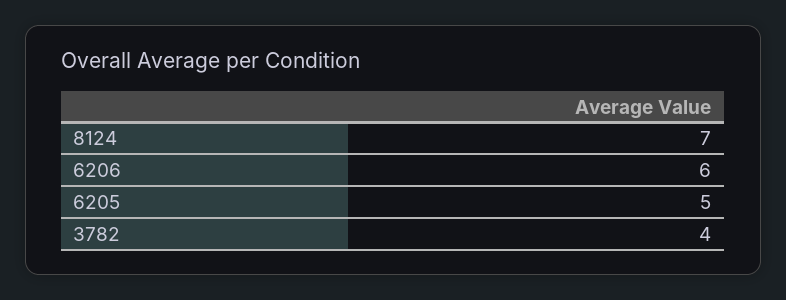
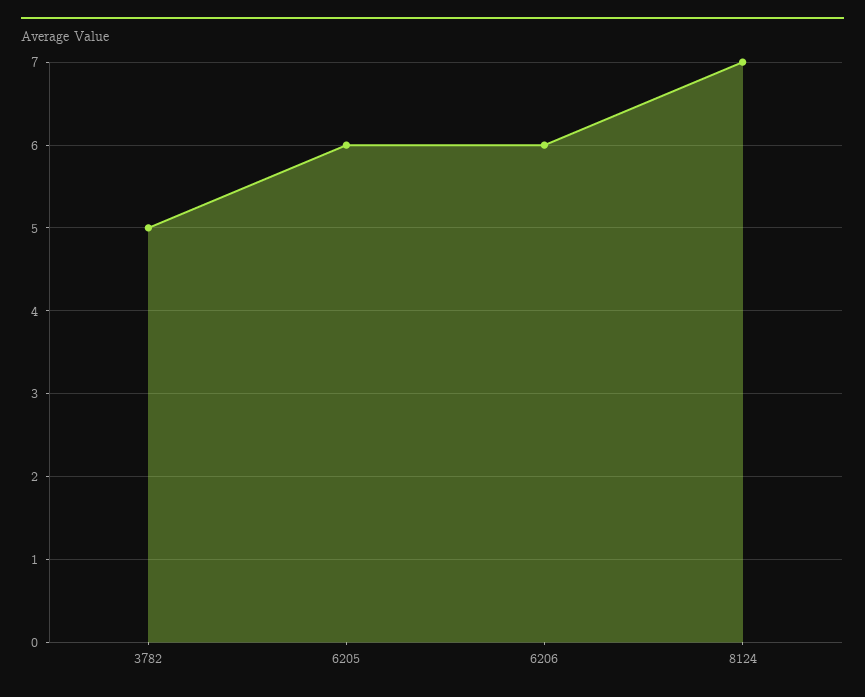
6205: 5 -> 6
3782: 4 -> 5

